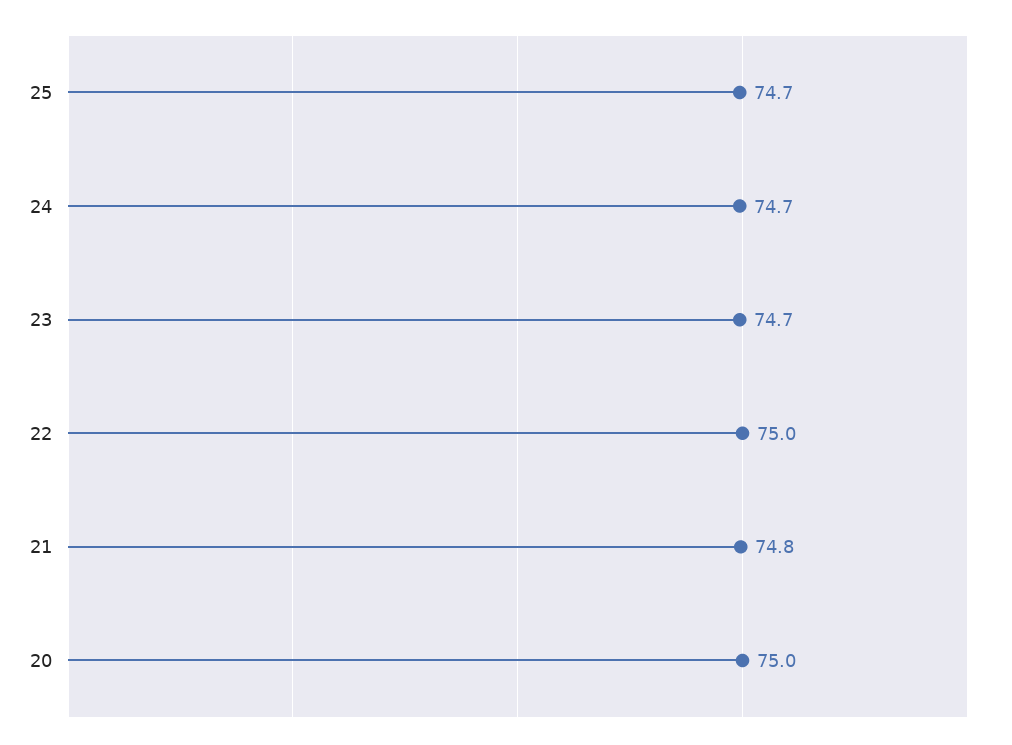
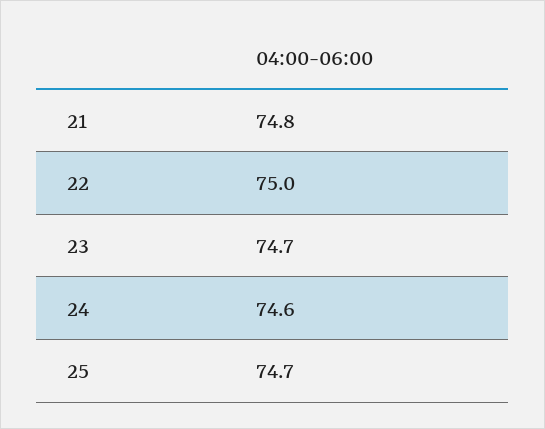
24: 74.7 -> 74.6
20: 75 -> none

